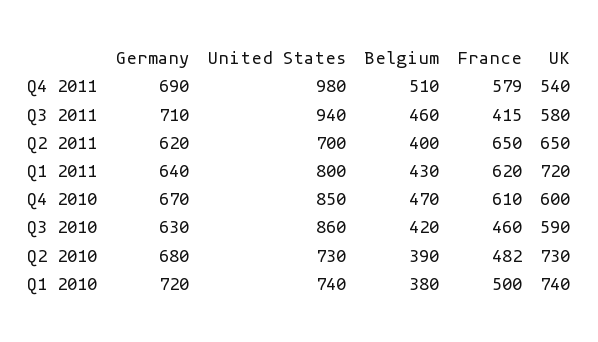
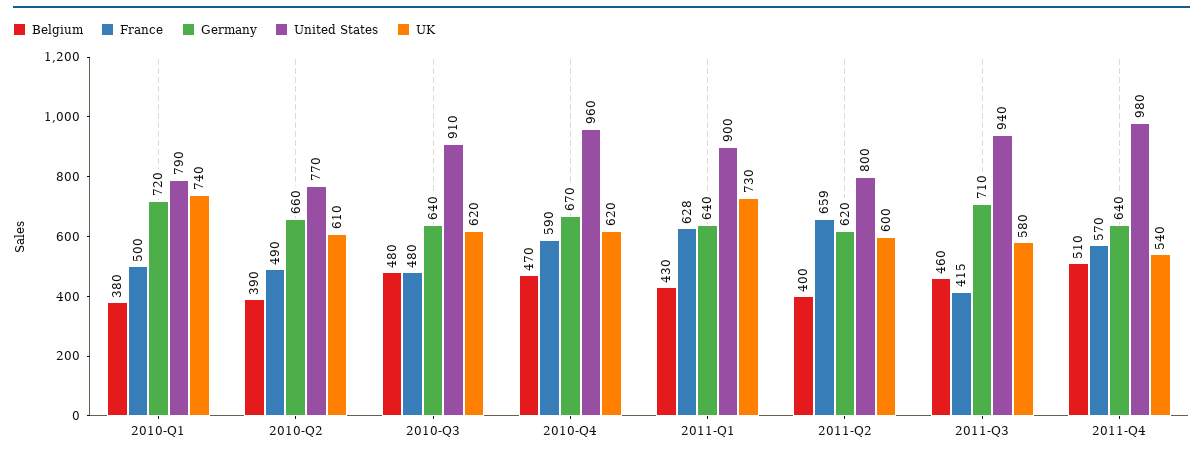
Germany, Q4 2011: 690 -> 640
France, Q4 2011: 579 -> 570
United States, Q2 2011: 700 -> 800
France, Q2 2011: 650 -> 659
UK, Q2 2011: 650 -> 600
United States, Q1 2011: 800 -> 900
France, Q1 2011: 620 -> 628
UK, Q1 2011: 720 -> 730
United States, Q4 2010: 850 -> 960
France, Q4 2010: 610 -> 590
UK, Q4 2010: 600 -> 620
Germany, Q3 2010: 630 -> 640
United States, Q3 2010: 860 -> 910
Belgium, Q3 2010: 420 -> 480
France, Q3 2010: 460 -> 480
UK, Q3 2010: 590 -> 620
Germany, Q2 2010: 680 -> 660
United States, Q2 2010: 730 -> 770
France, Q2 2010: 482 -> 490
UK, Q2 2010: 730 -> 610
United States, Q1 2010: 740 -> 790

